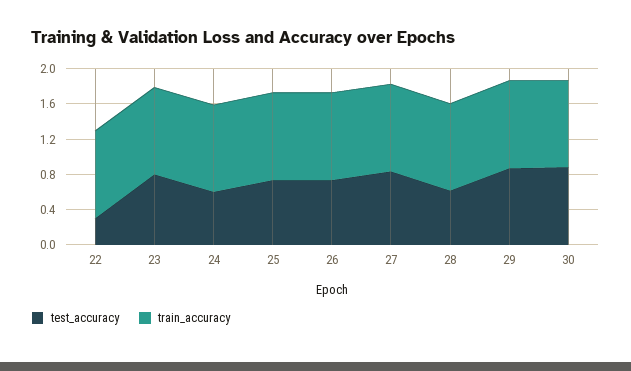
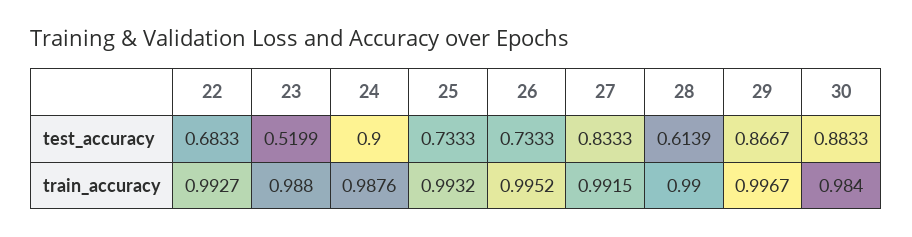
test_accuracy, 22: 0.3 -> 0.6833
test_accuracy, 23: 0.8 -> 0.5199
test_accuracy, 24: 0.6 -> 0.9

